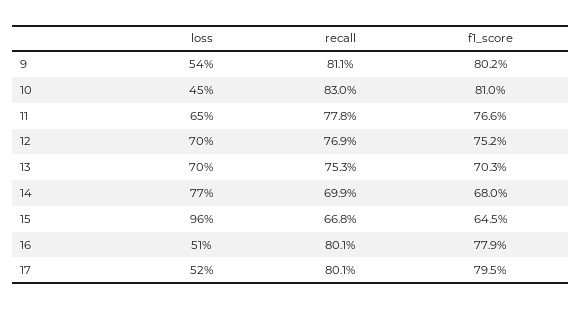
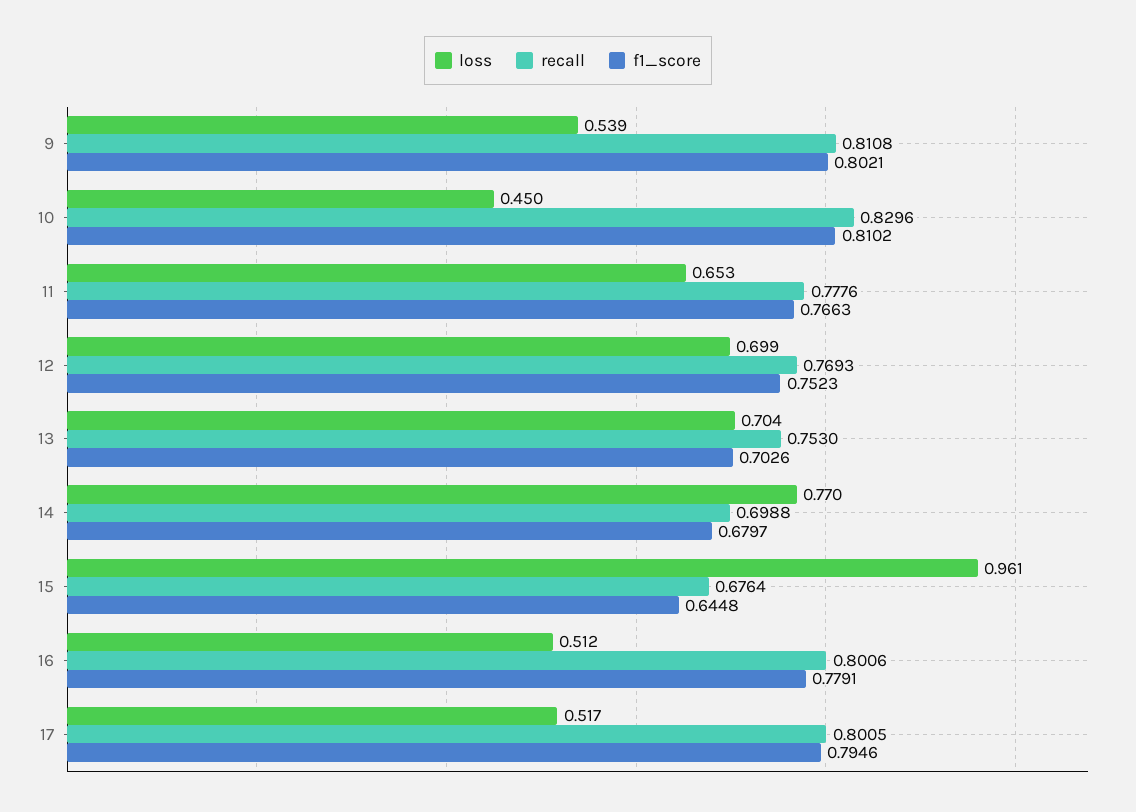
recall, 15: 0.668 -> 0.6764

